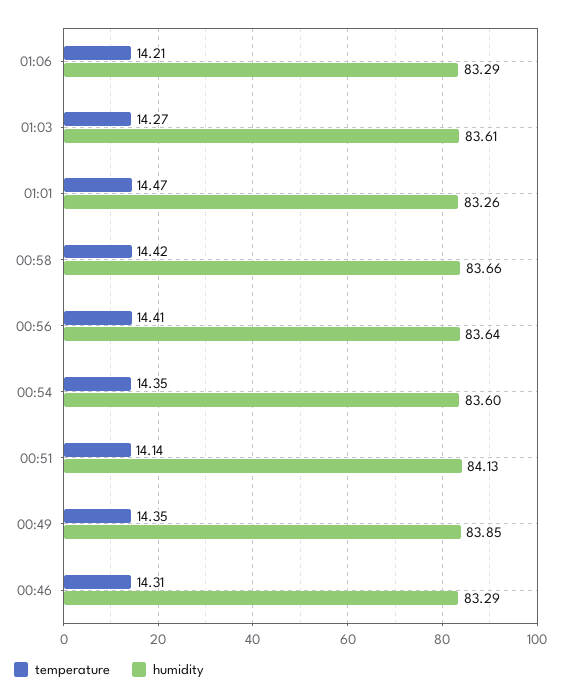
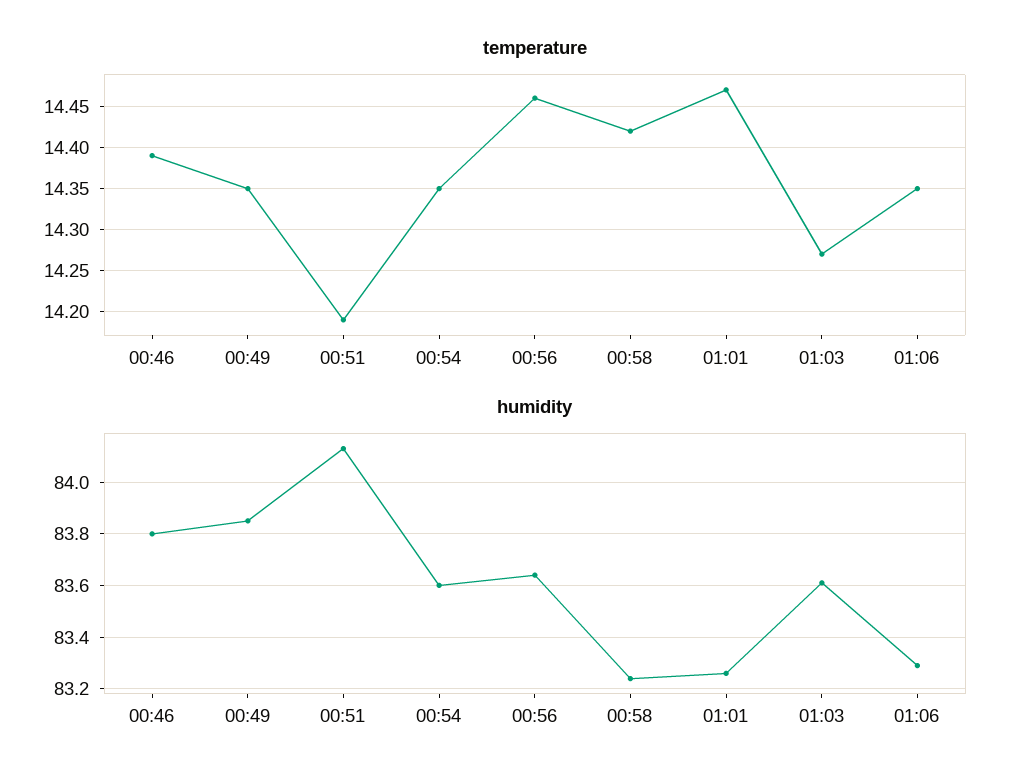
temperature, 01:06: 14.21 -> 14.35
humidity, 00:58: 83.66 -> 83.25
temperature, 00:56: 14.41 -> 14.46
temperature, 00:51: 14.14 -> 14.19
temperature, 00:46: 14.31 -> 14.39
humidity, 00:46: 83.29 -> 83.8

